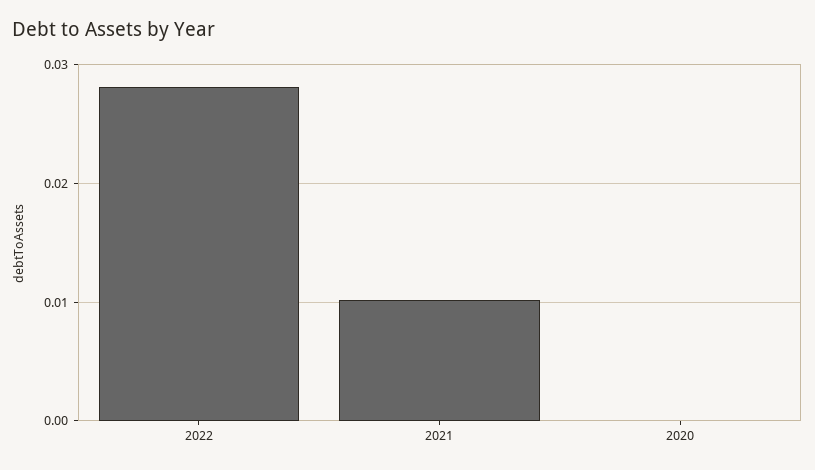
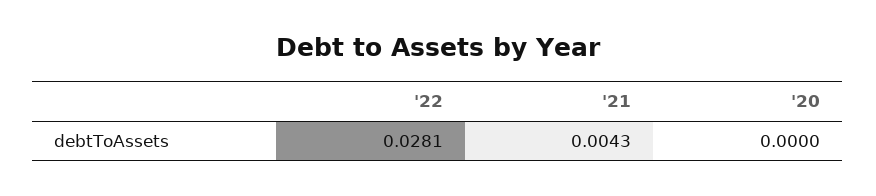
2021: 0.01 -> 0.0043

